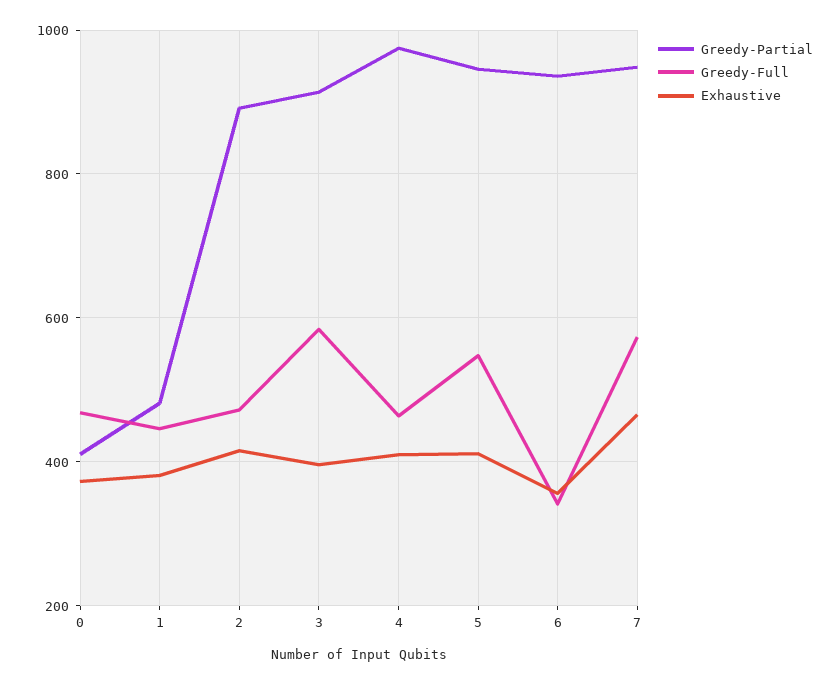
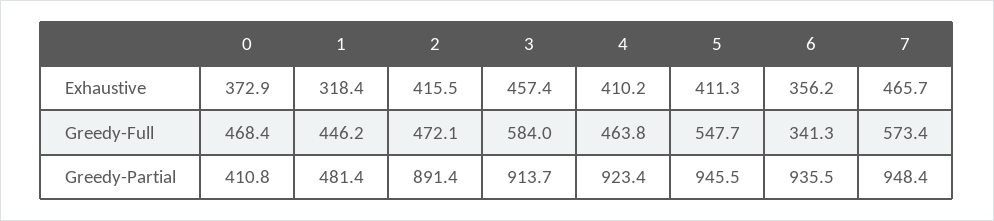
Exhaustive, 1: 380 -> 318.4
Exhaustive, 3: 400 -> 457.4
Greedy-Partial, 4: 980 -> 923.4

